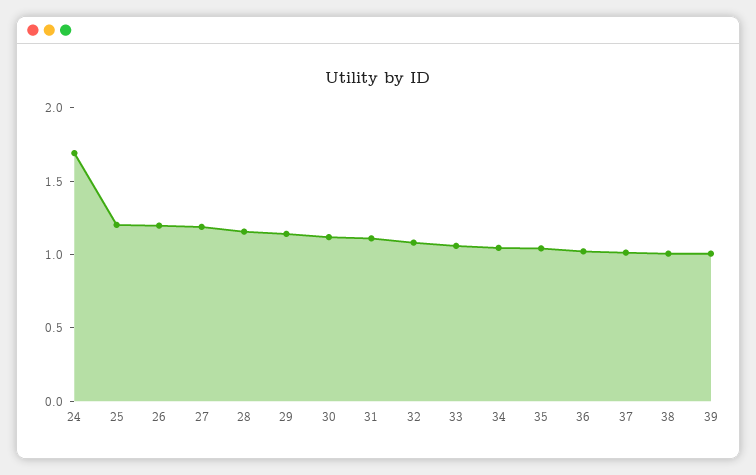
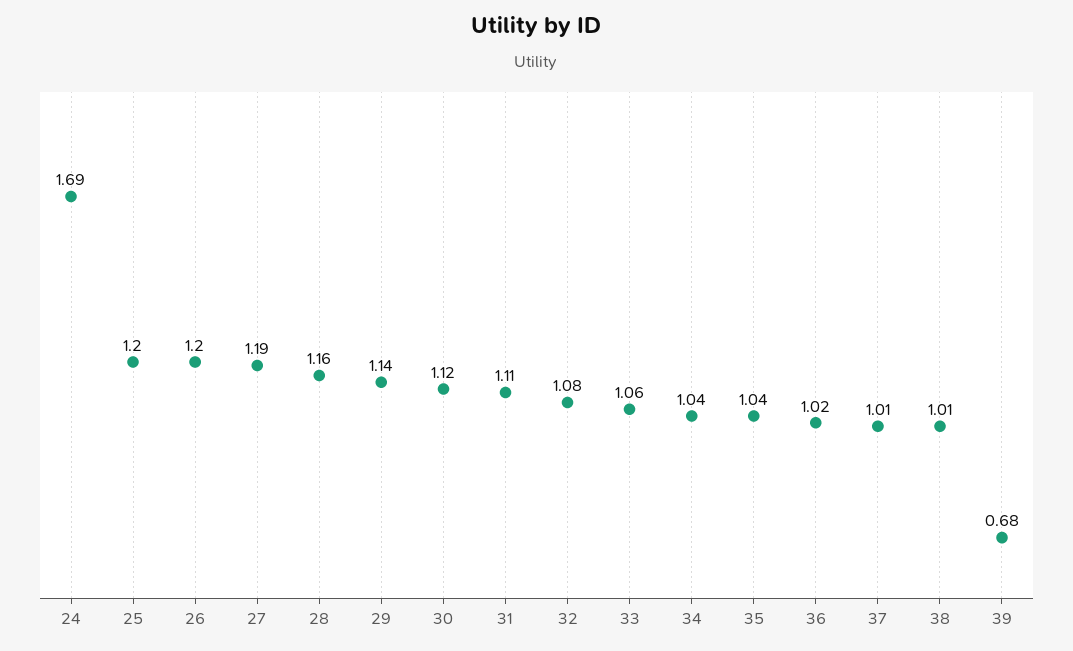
39: 1 -> 0.68

